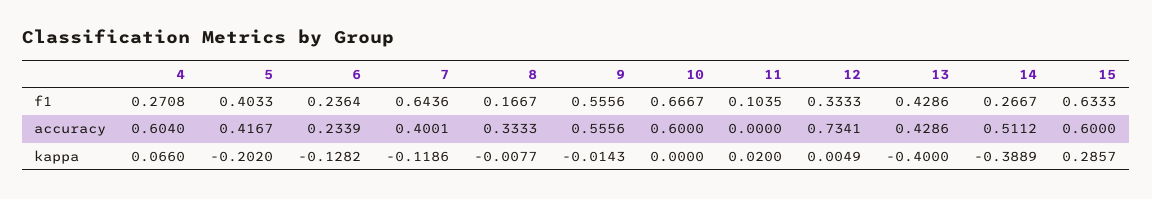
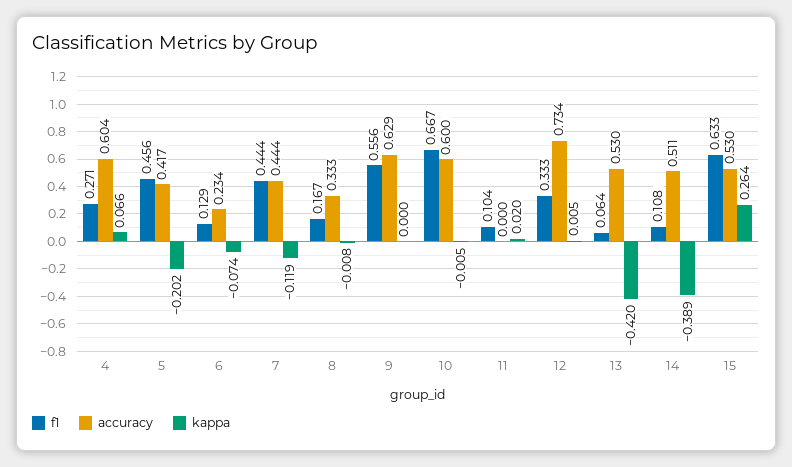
f1, 5: 0.4033 -> 0.456
f1, 6: 0.2364 -> 0.129
f1, 7: 0.6436 -> 0.444
f1, 13: 0.4286 -> 0.064
f1, 14: 0.2667 -> 0.108
accuracy, 7: 0.4001 -> 0.444
accuracy, 9: 0.5556 -> 0.629
accuracy, 13: 0.4286 -> 0.53
accuracy, 15: 0.6 -> 0.53
kappa, 6: -0.1282 -> -0.074
kappa, 9: -0.0143 -> 0
kappa, 10: 0 -> -0.005
kappa, 13: -0.4 -> -0.42
kappa, 15: 0.2857 -> 0.264

